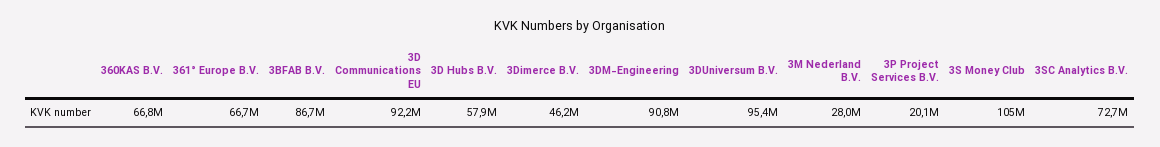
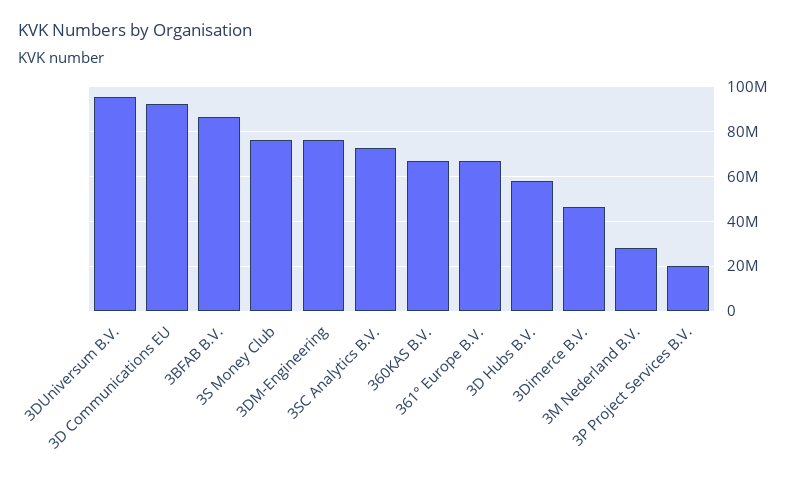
3DM-Engineering: 90800000 -> 75000000
3S Money Club: 105000000 -> 75000000

